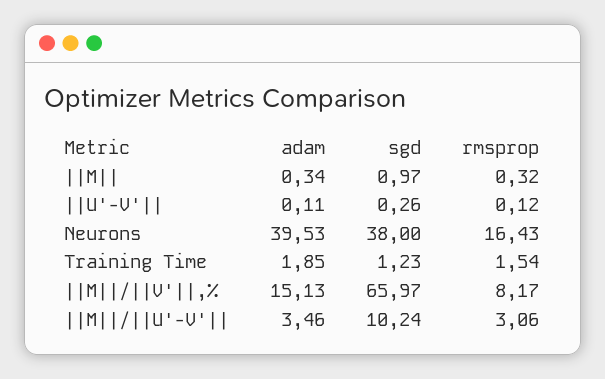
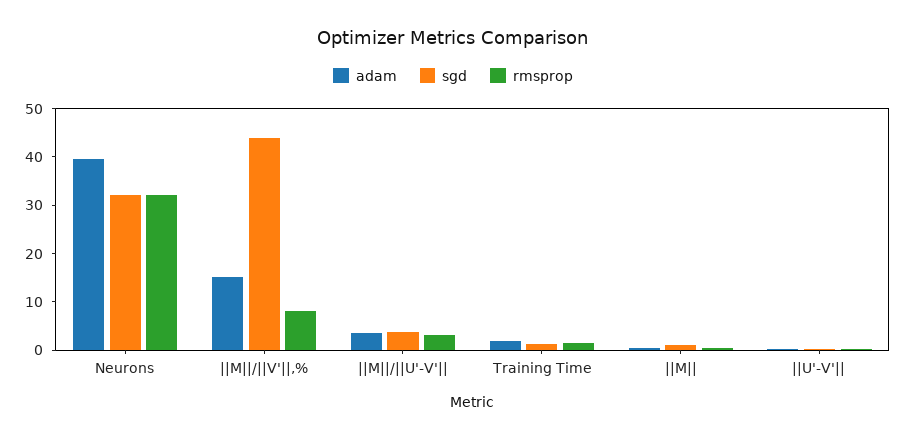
sgd, Neurons: 38 -> 32
rmsprop, Neurons: 16.43 -> 32
sgd, ||M||/||V'||,%: 65.97 -> 44
sgd, ||M||/||U'-V'||: 10.24 -> 4

